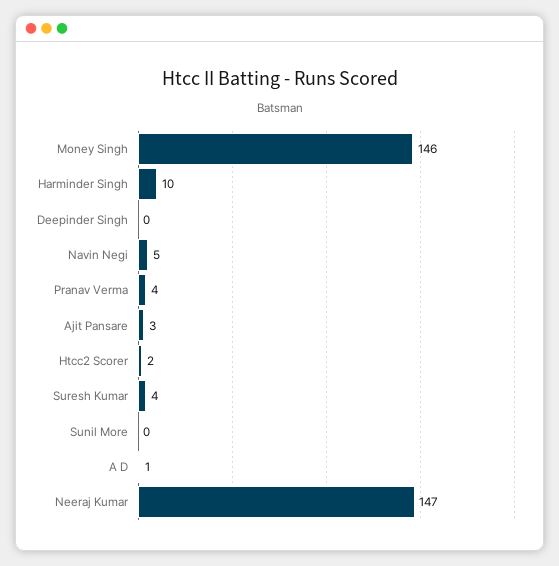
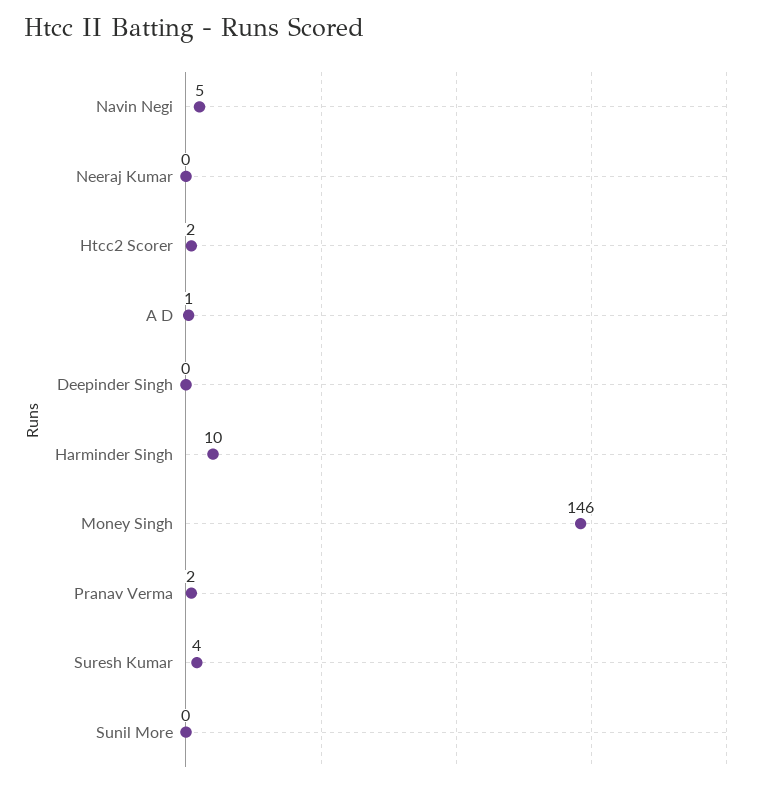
Pranav Verma: 4 -> 2
Ajit Pansare: 3 -> none
Neeraj Kumar: 147 -> 0

